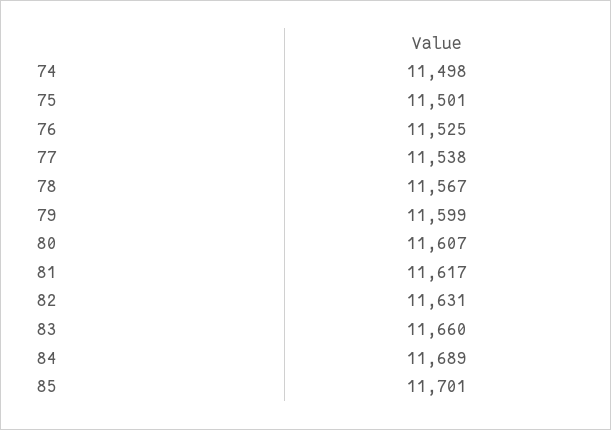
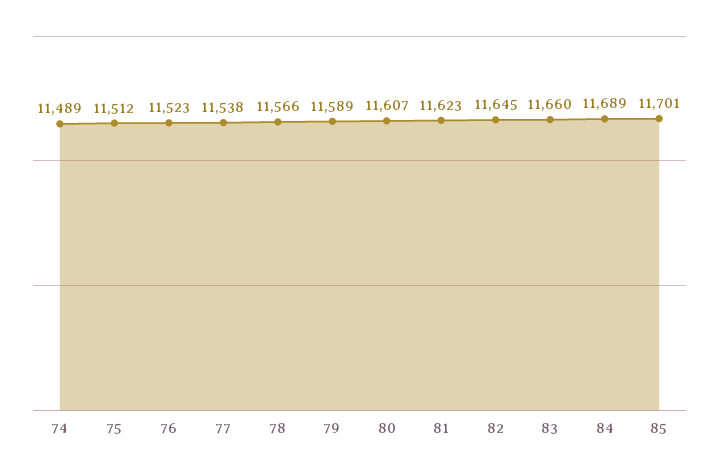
74: 11498 -> 11489
75: 11501 -> 11512
76: 11525 -> 11523
78: 11567 -> 11566
79: 11599 -> 11589
81: 11617 -> 11623
82: 11631 -> 11645

